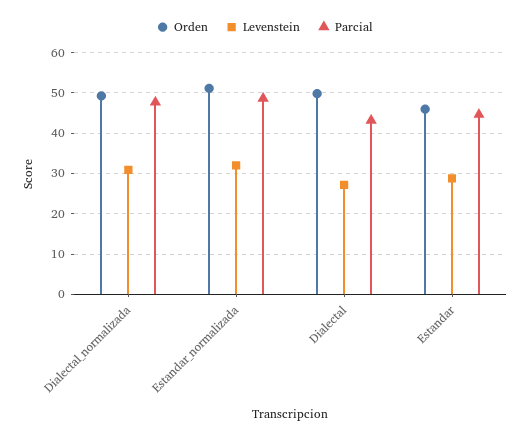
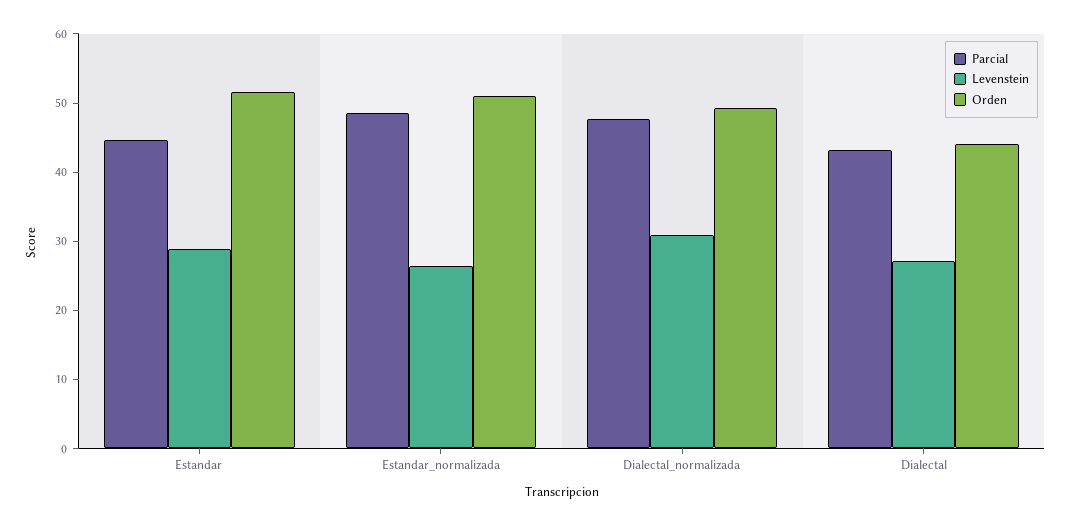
Levenstein, Estandar_normalizada: 32 -> 26
Orden, Dialectal: 50 -> 44
Orden, Estandar: 46 -> 52

